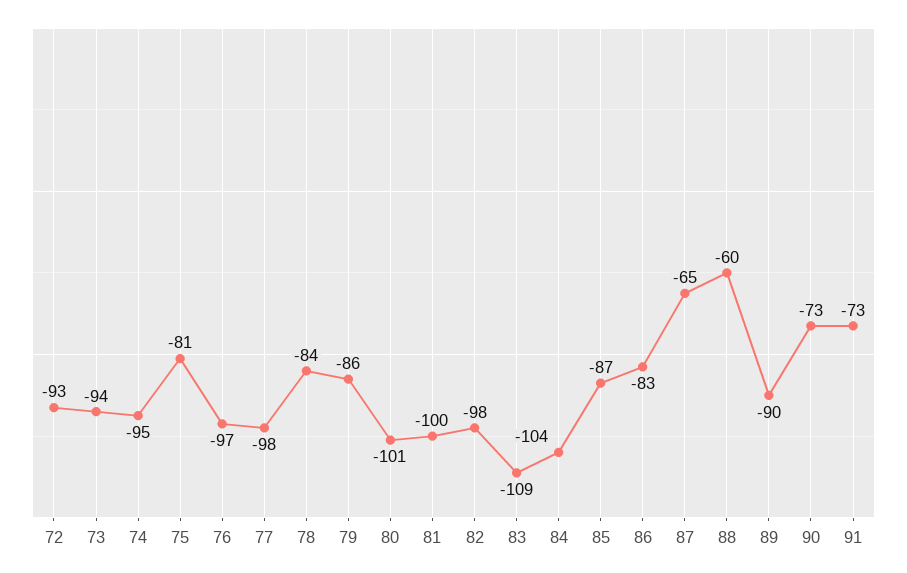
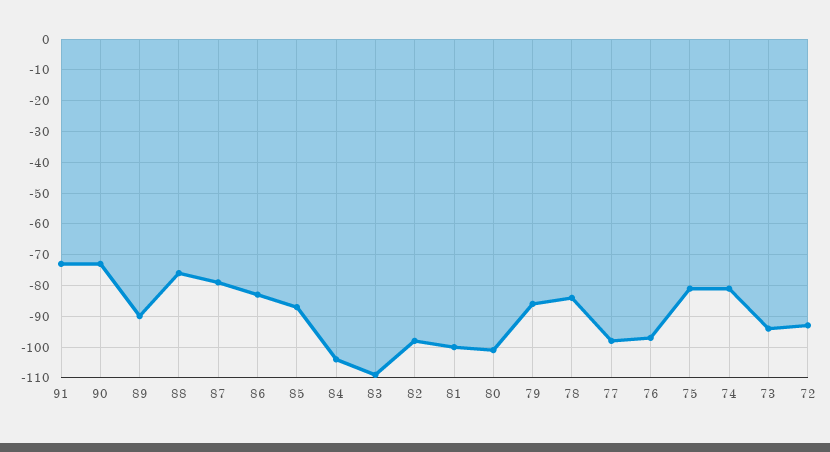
74: -95 -> -80
87: -65 -> -80
88: -60 -> -75

